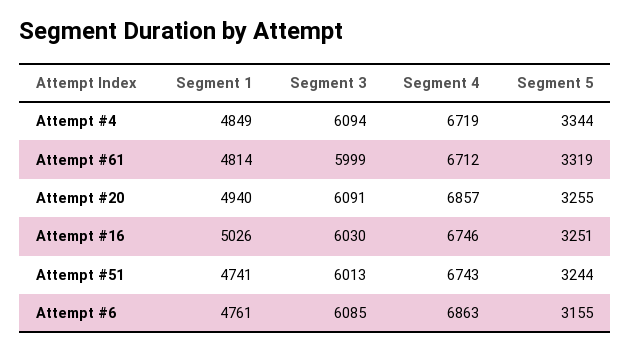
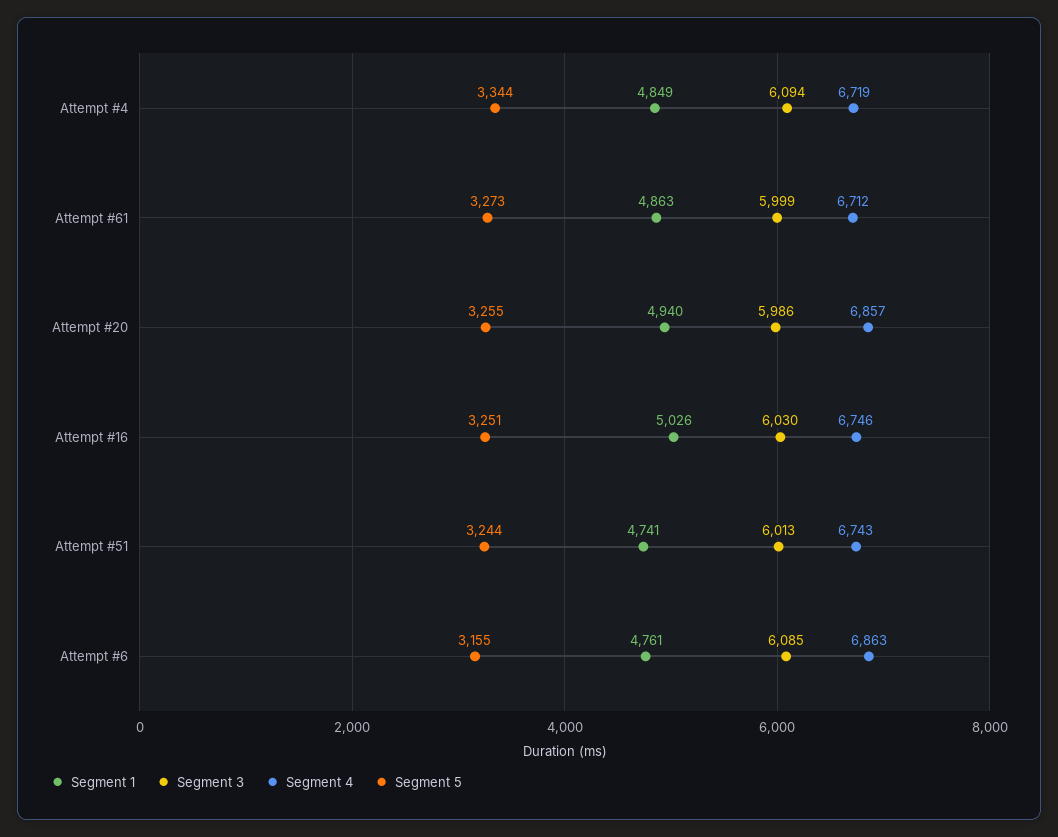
Segment 1, Attempt #61: 4814 -> 4863
Segment 5, Attempt #61: 3319 -> 3273
Segment 3, Attempt #20: 6091 -> 5986

